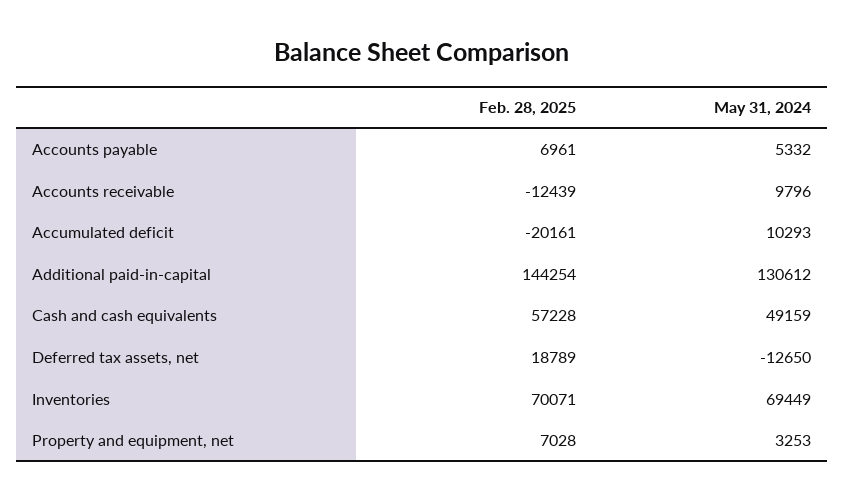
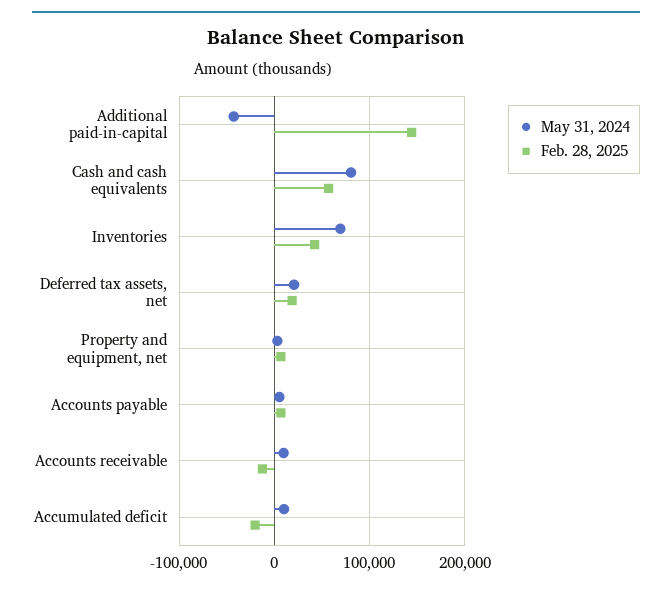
May 31, 2024, Additional paid-in-capital: 130612 -> -40000
May 31, 2024, Cash and cash equivalents: 49159 -> 80000
May 31, 2024, Deferred tax assets, net: -12650 -> 20000
Feb. 28, 2025, Inventories: 70071 -> 40000

